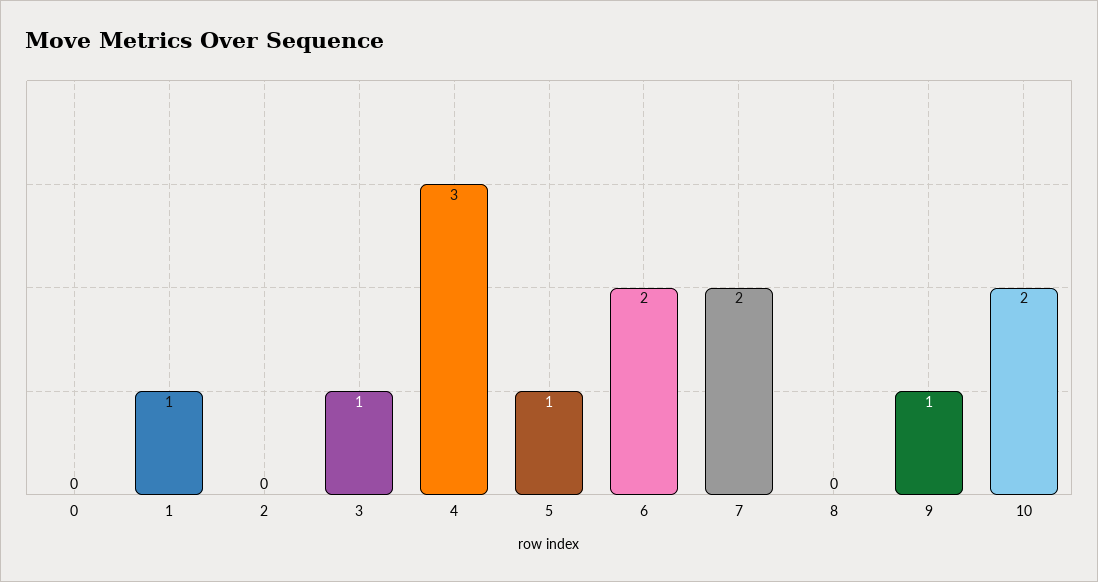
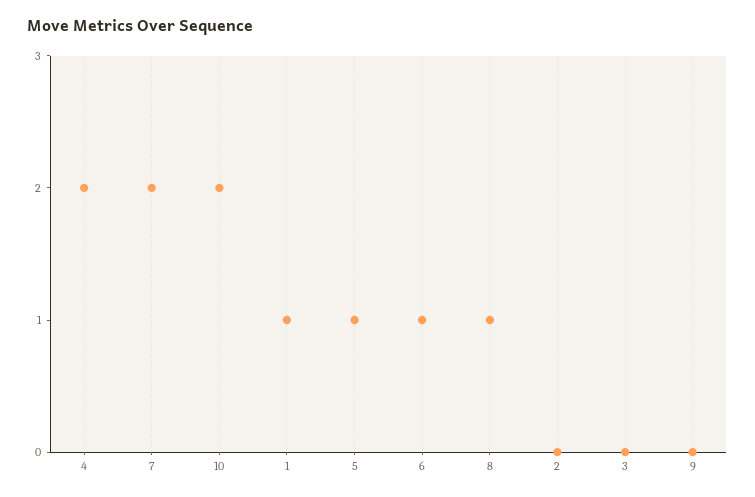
0: 0 -> none
3: 1 -> 0
4: 3 -> 2
6: 2 -> 1
8: 0 -> 1
9: 1 -> 0

